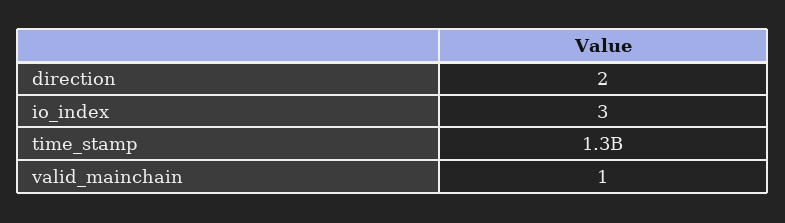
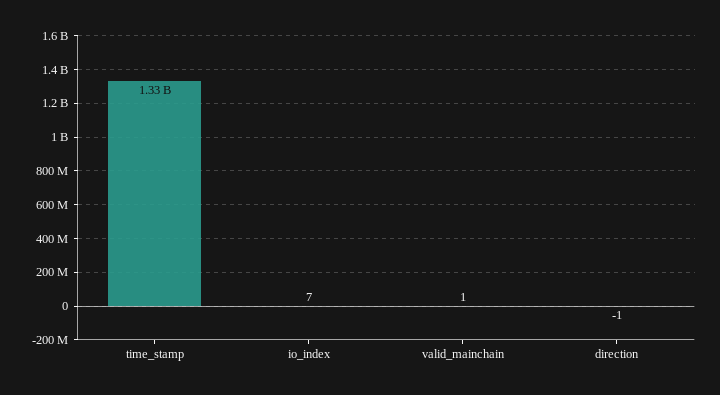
direction: 2 -> -1
io_index: 3 -> 7

